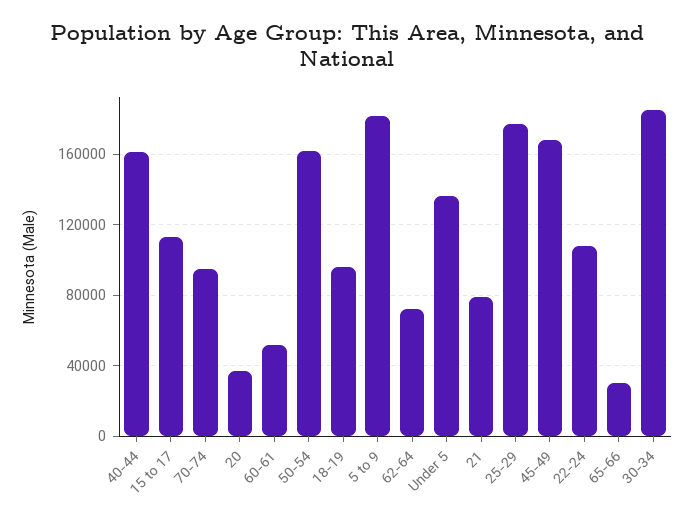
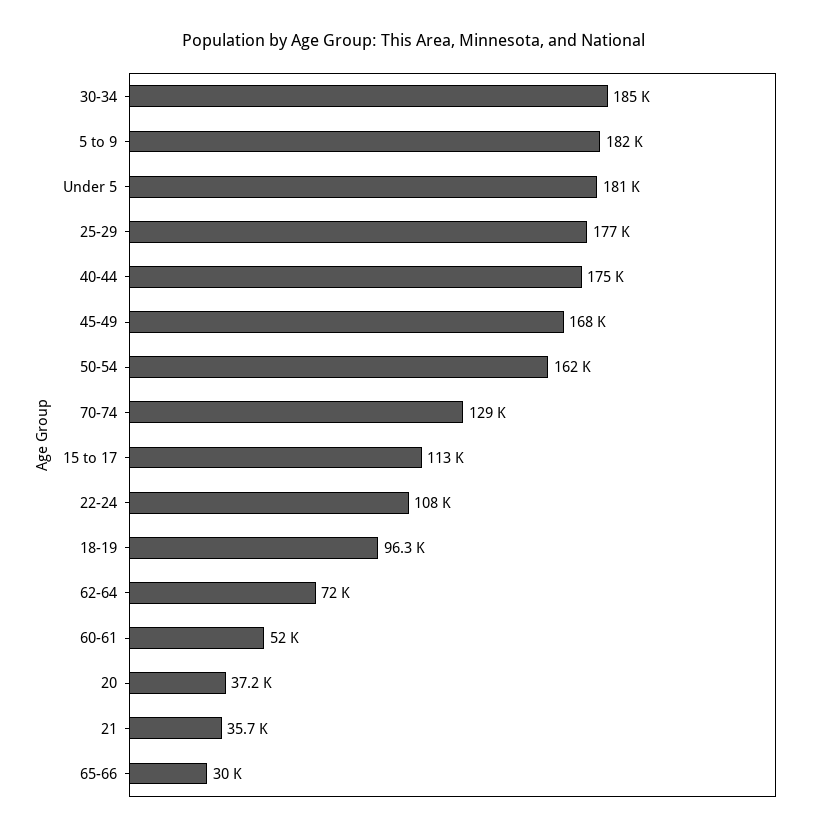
40-44: 160000 -> 175000
70-74: 95000 -> 129000
Under 5: 135000 -> 181000
21: 80000 -> 35700

